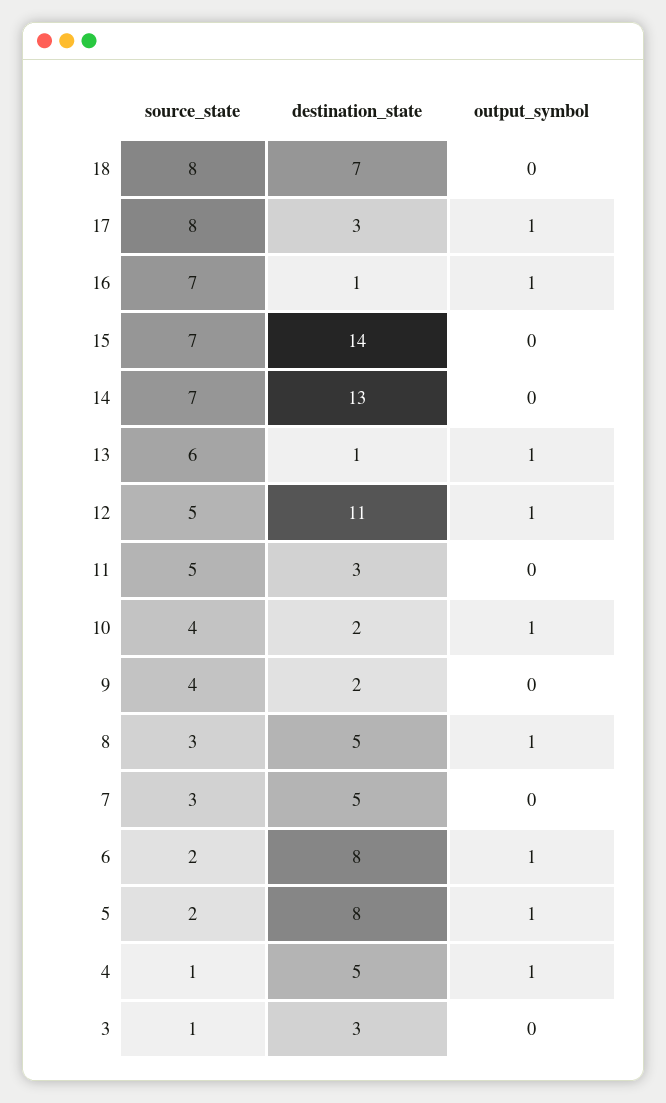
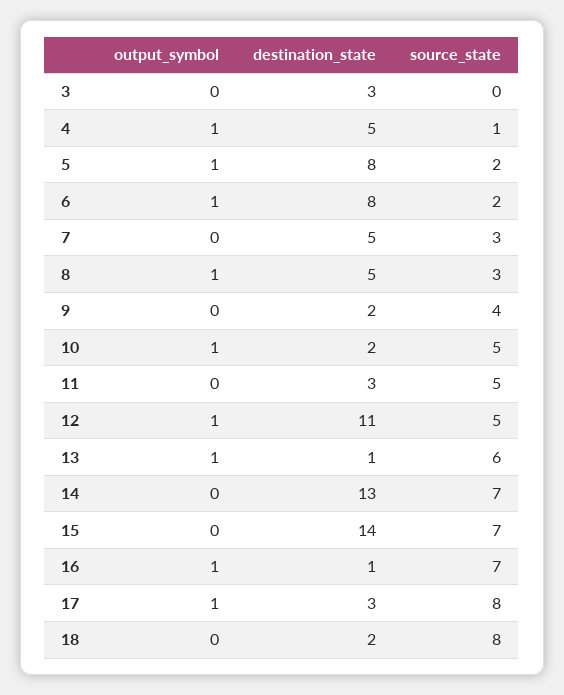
destination_state, 18: 7 -> 2
source_state, 10: 4 -> 5
source_state, 3: 1 -> 0

